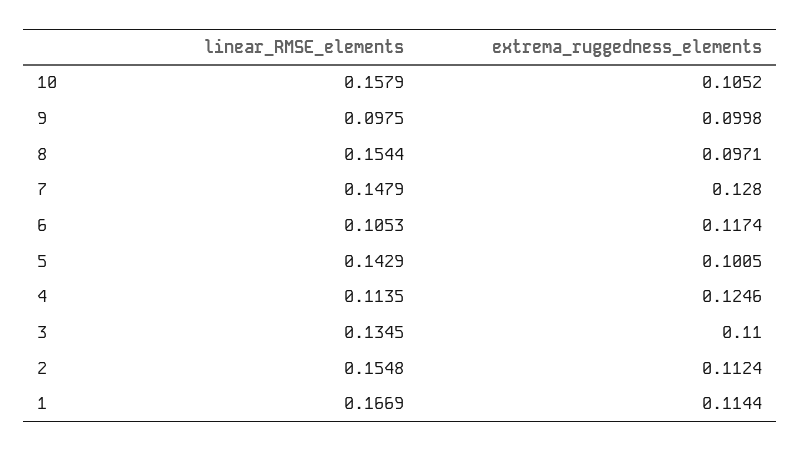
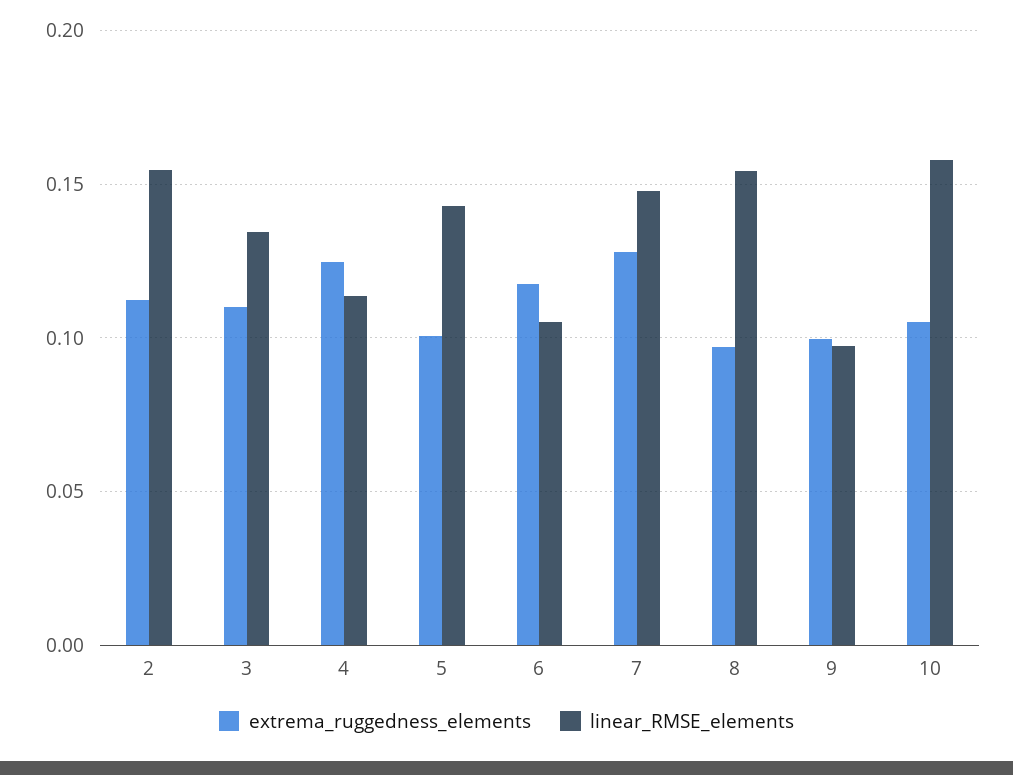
linear_RMSE_elements, 1: 0.1669 -> none
extrema_ruggedness_elements, 1: 0.1144 -> none

